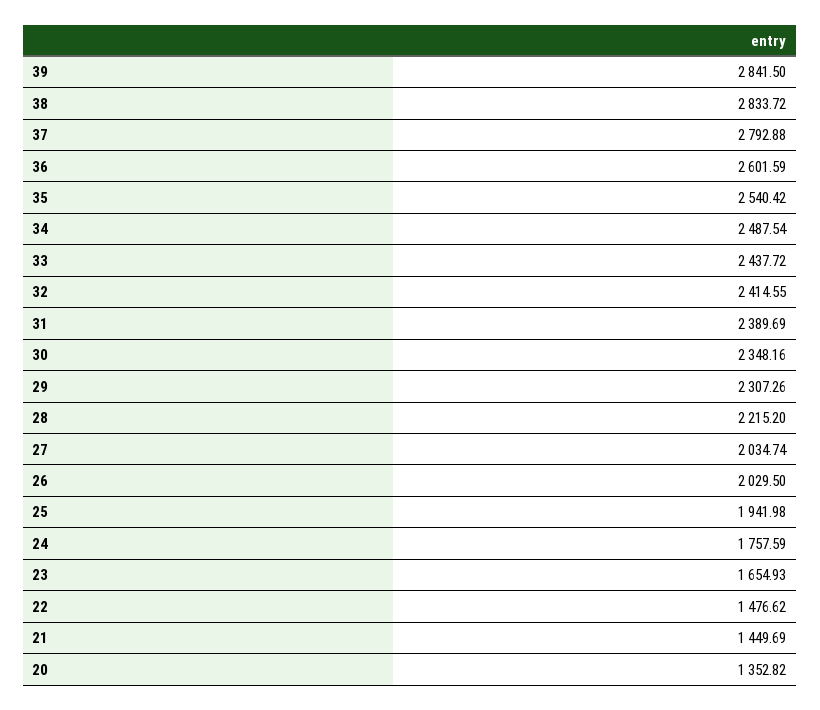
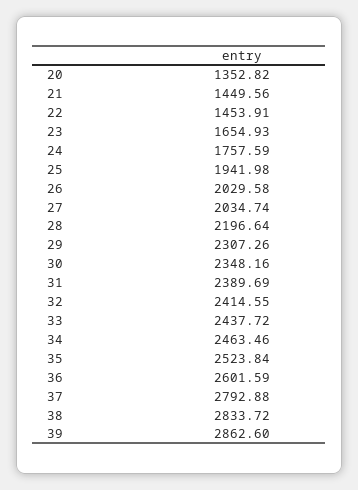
39: 2841.5 -> 2862.6
35: 2540.42 -> 2523.84
34: 2487.54 -> 2463.46
28: 2215.2 -> 2196.64
26: 2029.5 -> 2029.58
22: 1476.62 -> 1453.91
21: 1449.69 -> 1449.56

